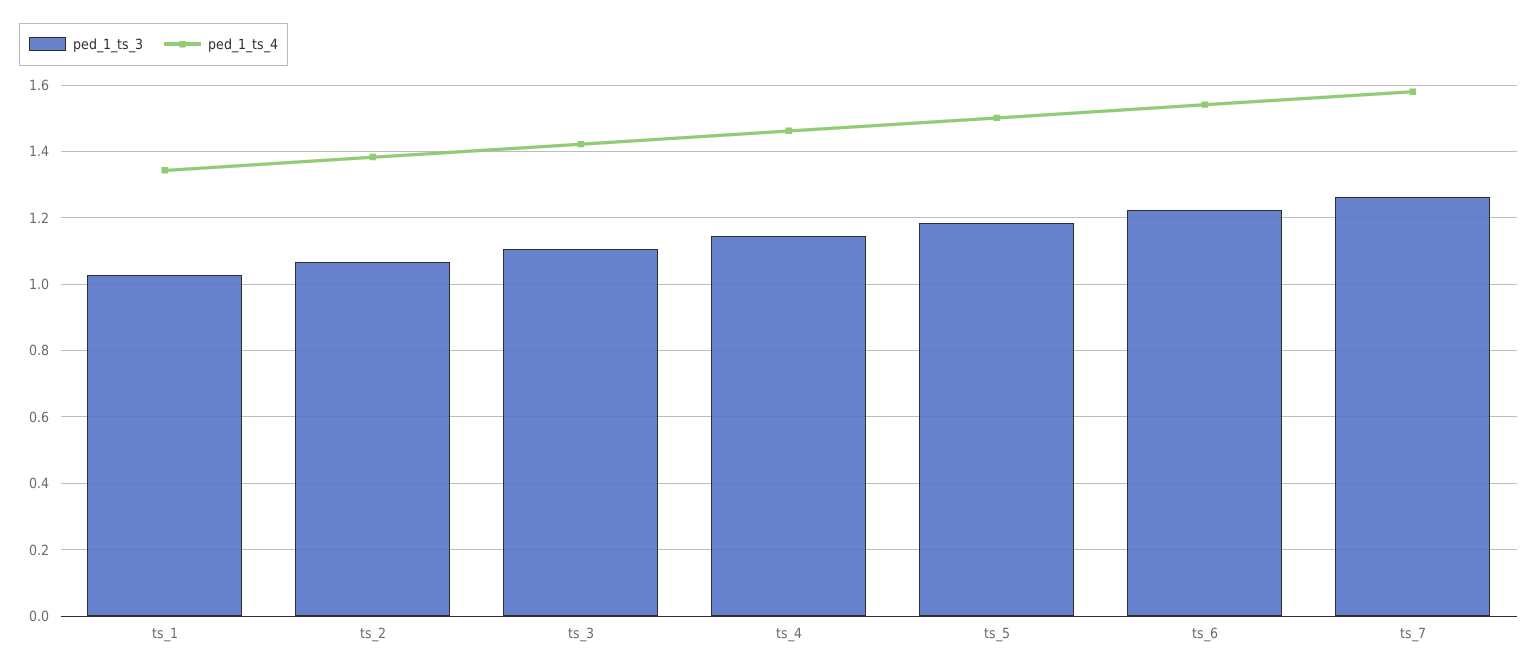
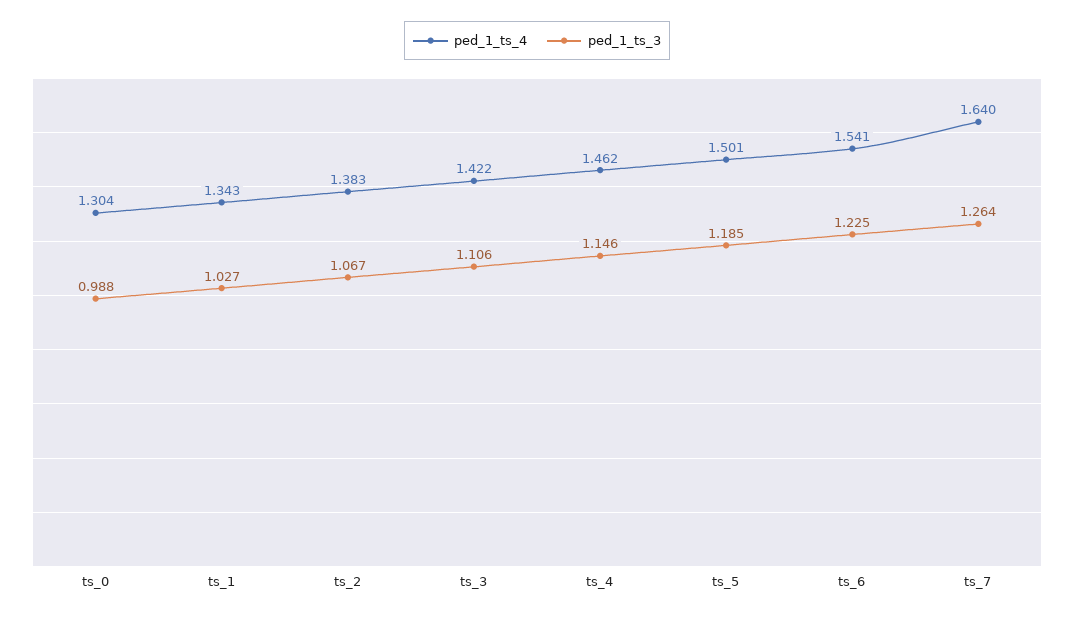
ped_1_ts_4, ts_7: 1.58 -> 1.64
ped_1_ts_4, ts_0: none -> 1.304
ped_1_ts_3, ts_0: none -> 0.988

